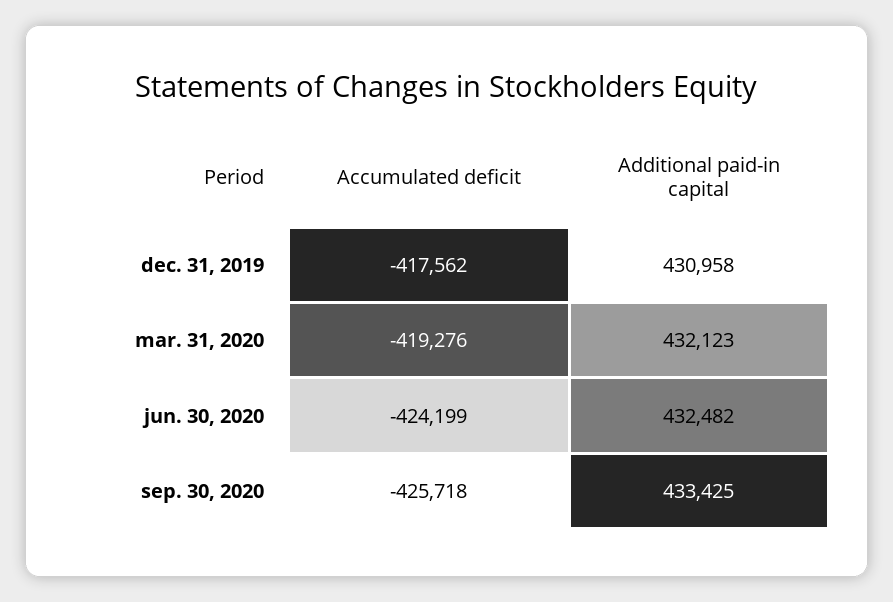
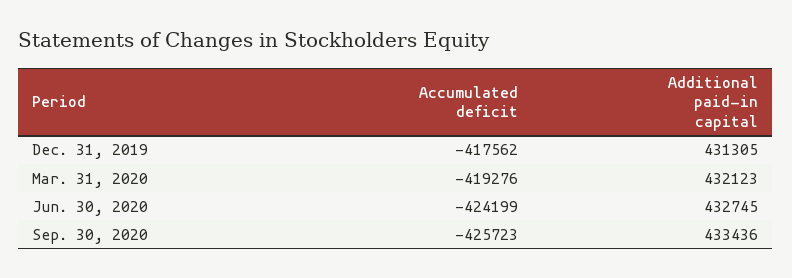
Additional paid-in capital, dec. 31, 2019: 430958 -> 431305
Additional paid-in capital, jun. 30, 2020: 432482 -> 432745
Accumulated deficit, sep. 30, 2020: -425718 -> -425723
Additional paid-in capital, sep. 30, 2020: 433425 -> 433436

